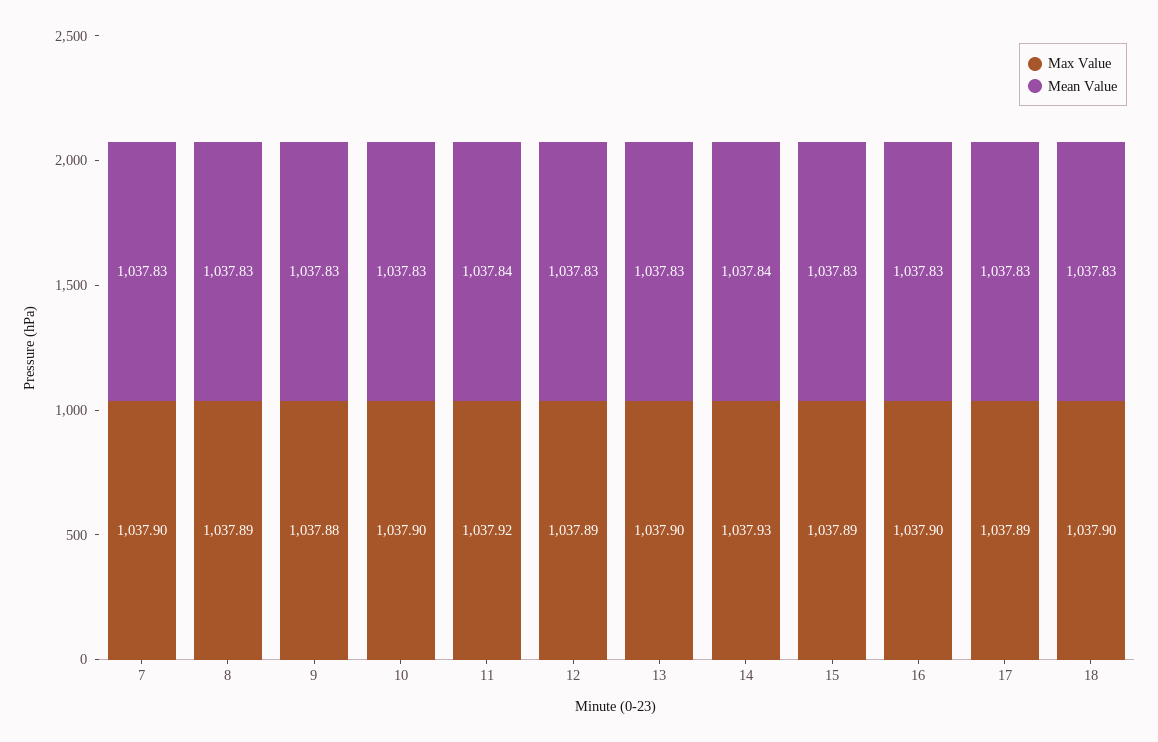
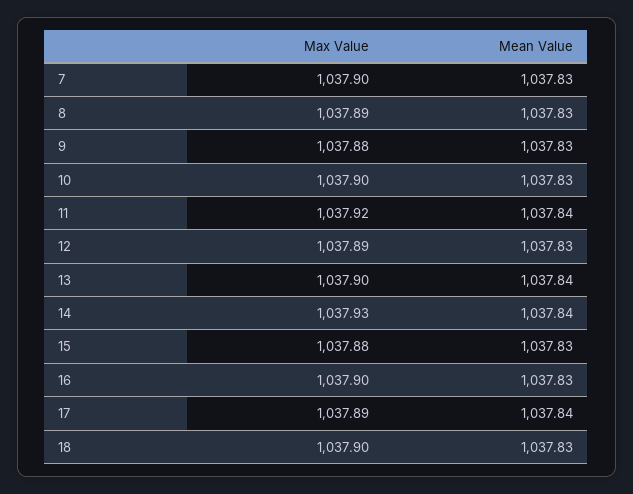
Mean Value, 13: 1037.83 -> 1037.84
Max Value, 15: 1037.89 -> 1037.88
Mean Value, 17: 1037.83 -> 1037.84

